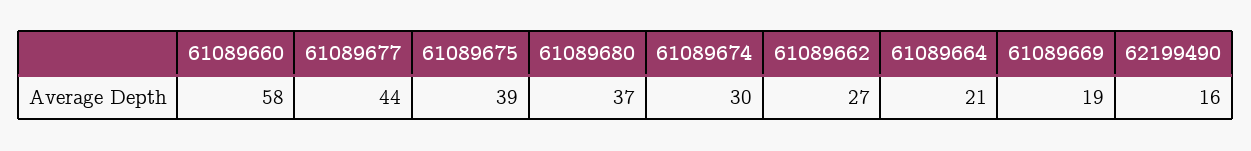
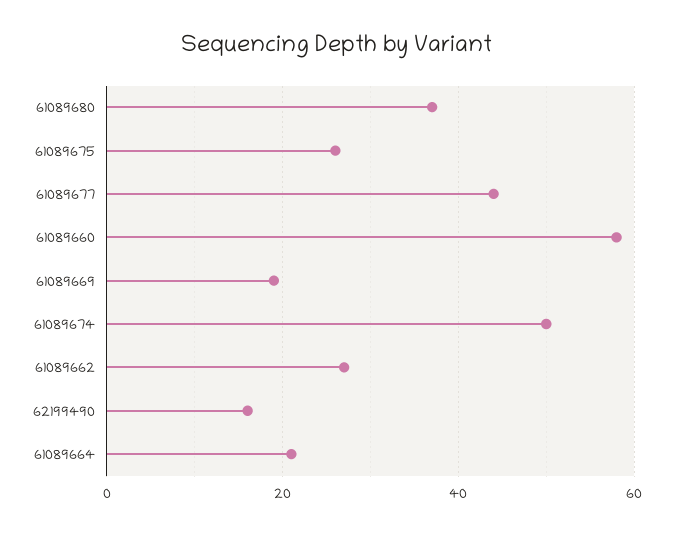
61089675: 39 -> 25
61089674: 30 -> 50

